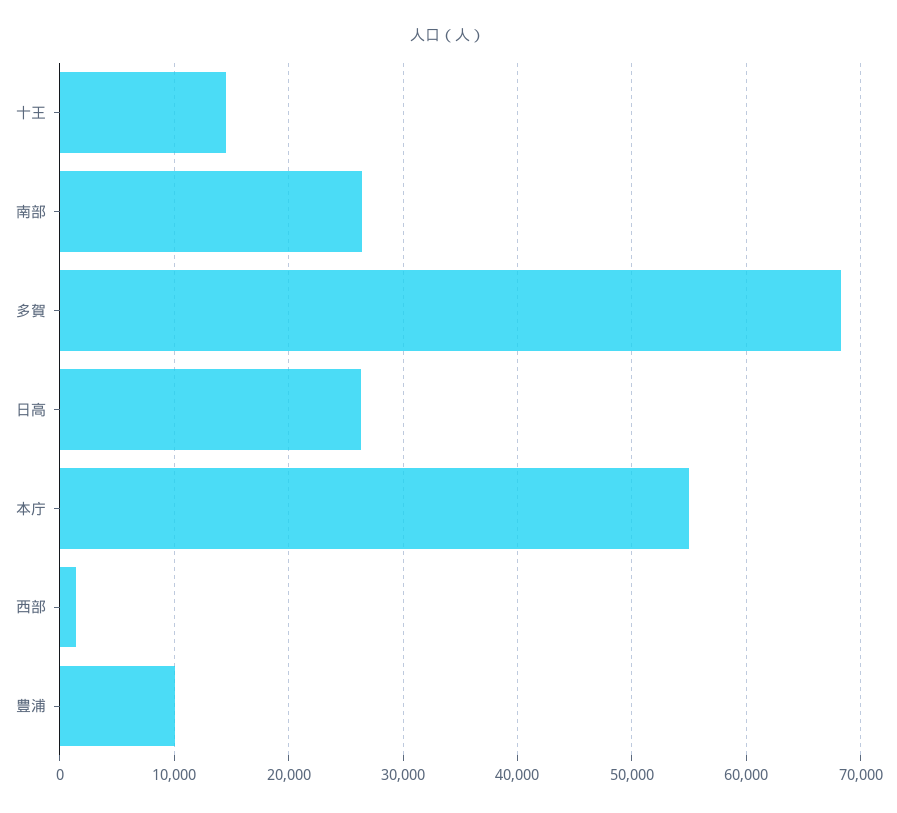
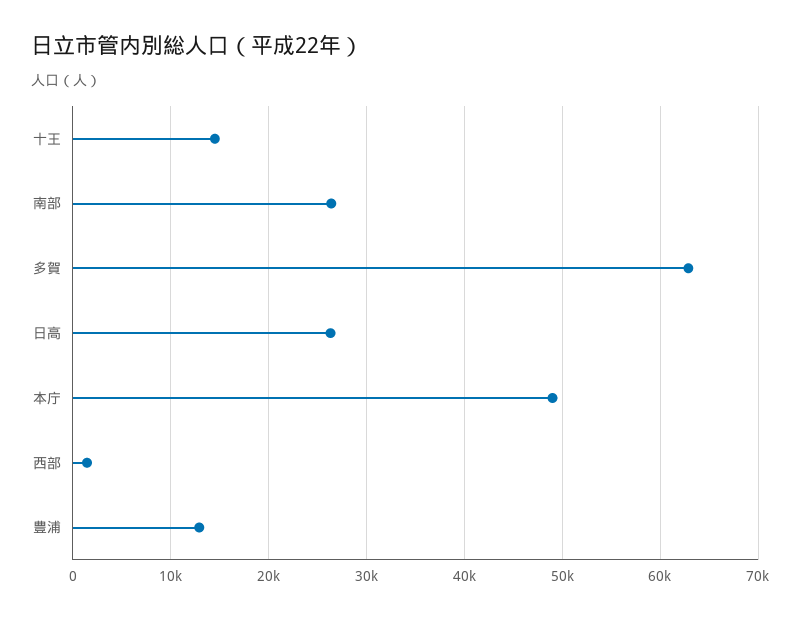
多賀: 68000 -> 63000
本庁: 55000 -> 49000
豊浦: 10000 -> 13000

